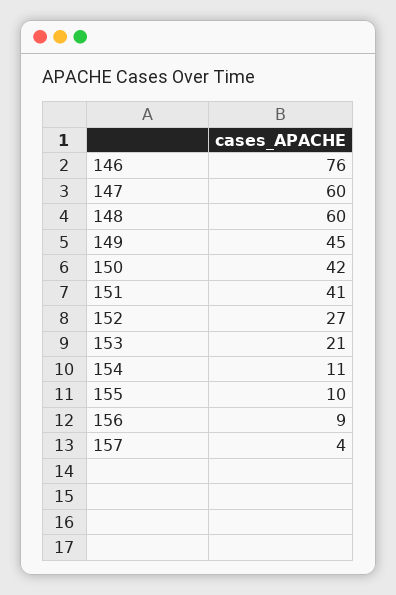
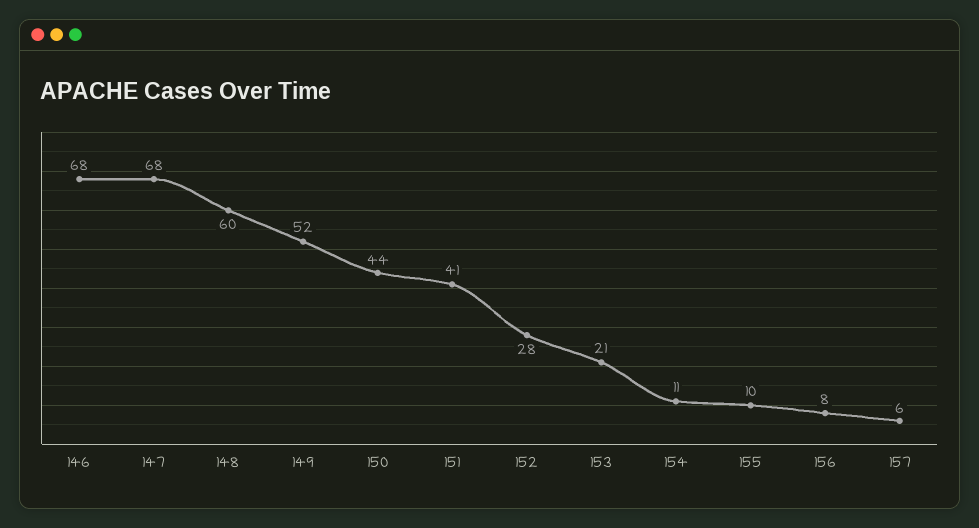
146: 76 -> 68
147: 60 -> 68
149: 45 -> 52
150: 42 -> 44
152: 27 -> 28
156: 9 -> 8
157: 4 -> 6

